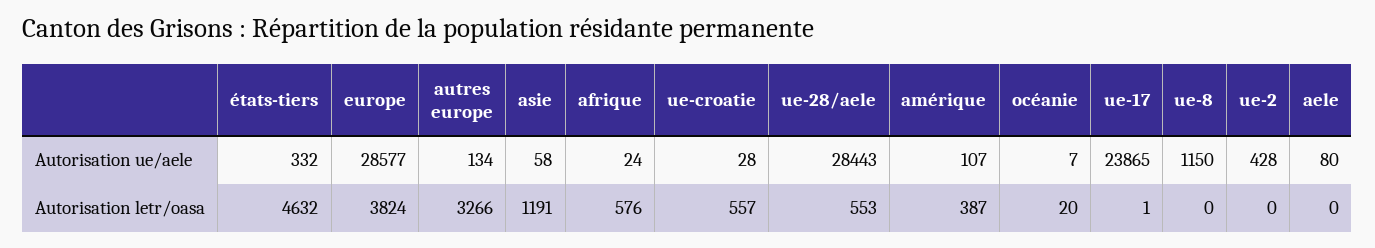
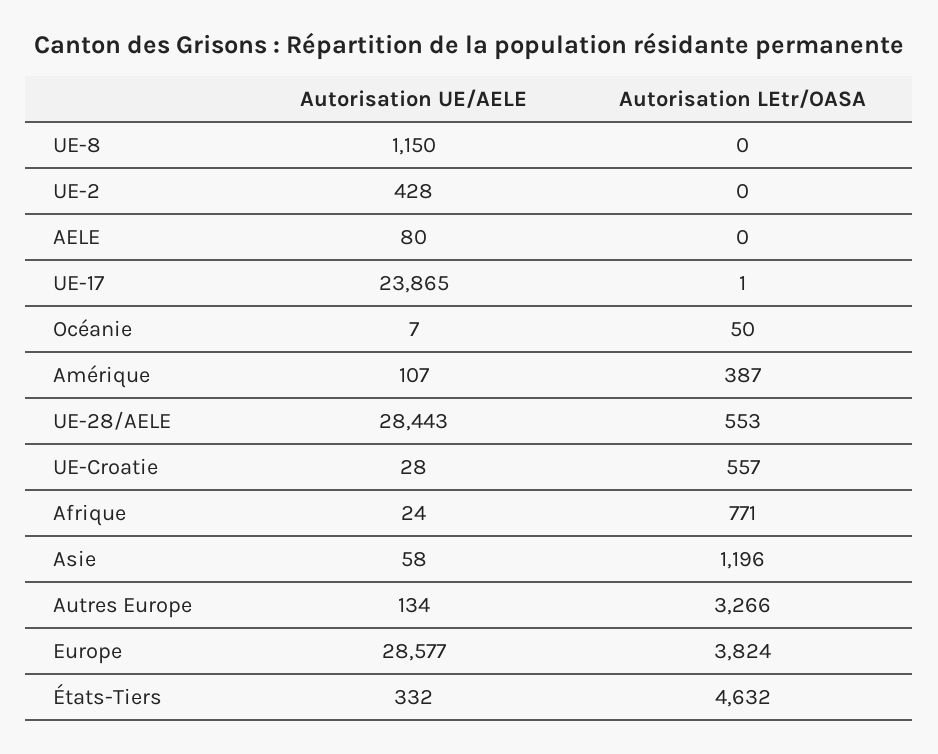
asie, Autorisation letr/oasa: 1191 -> 1196
afrique, Autorisation letr/oasa: 576 -> 771
océanie, Autorisation letr/oasa: 20 -> 50

